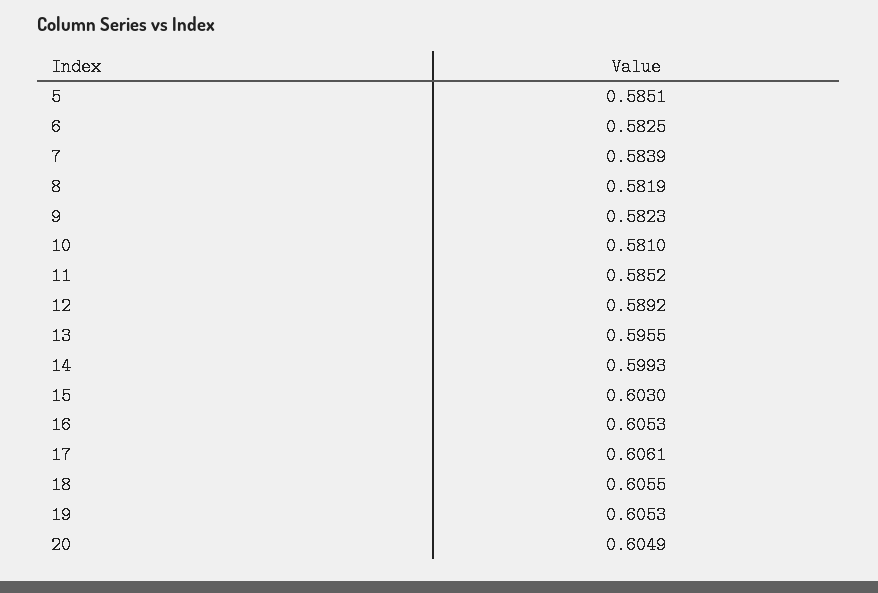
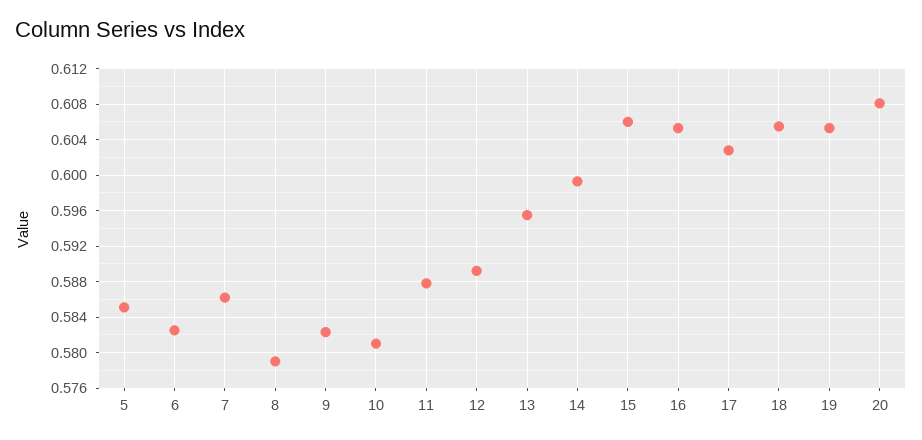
7: 0.5839 -> 0.586
8: 0.5819 -> 0.579
11: 0.5852 -> 0.588
15: 0.603 -> 0.606
17: 0.6061 -> 0.603
20: 0.6049 -> 0.608

